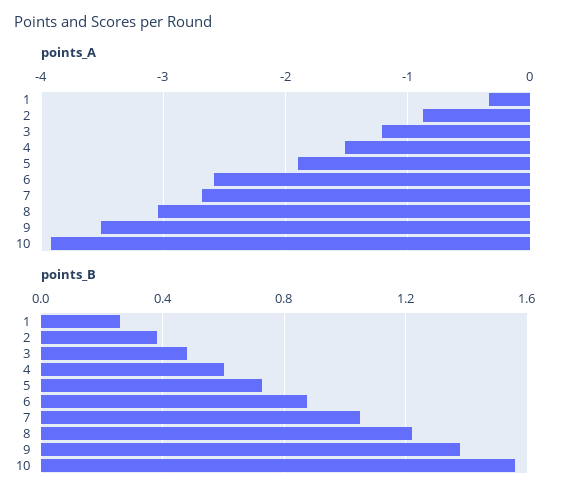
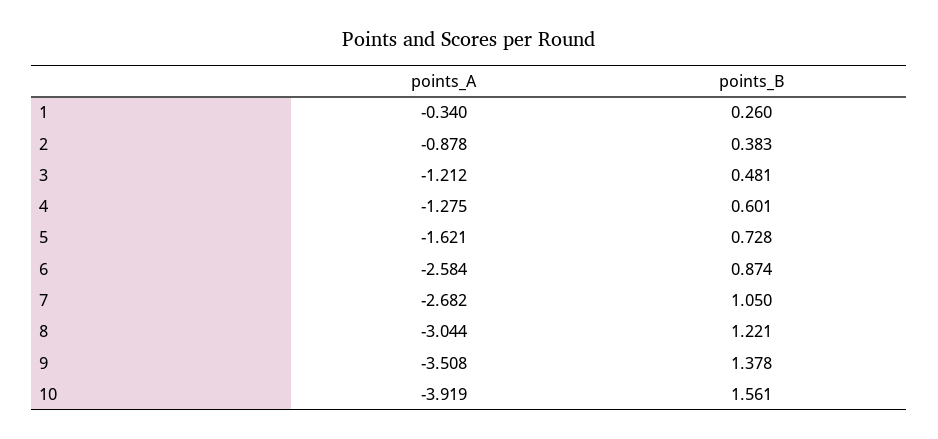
points_A, 4: -1.5 -> -1.275
points_A, 5: -1.9 -> -1.621

